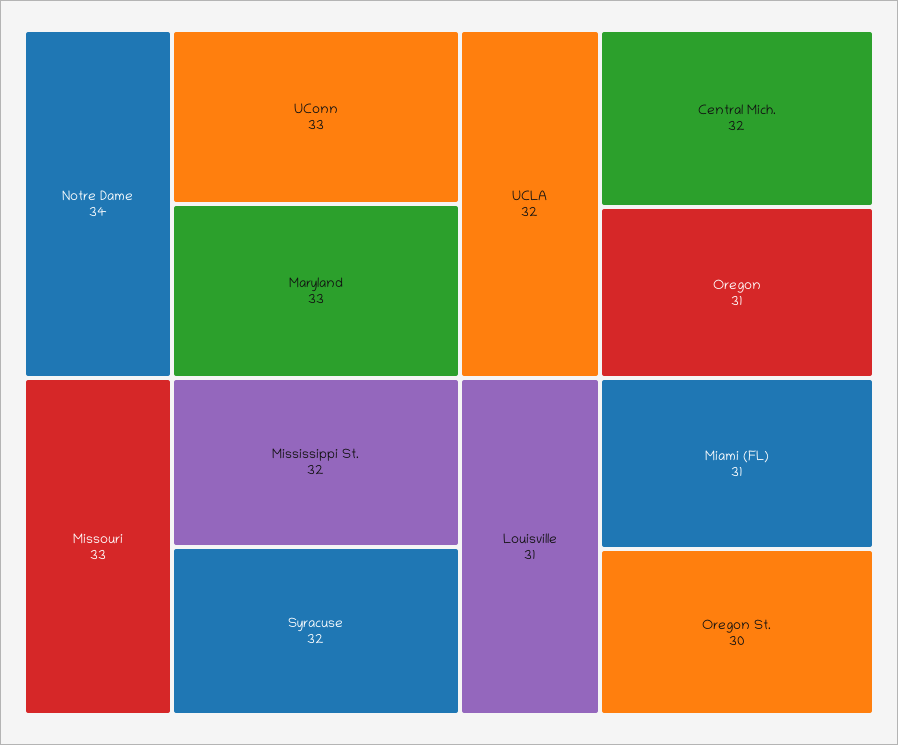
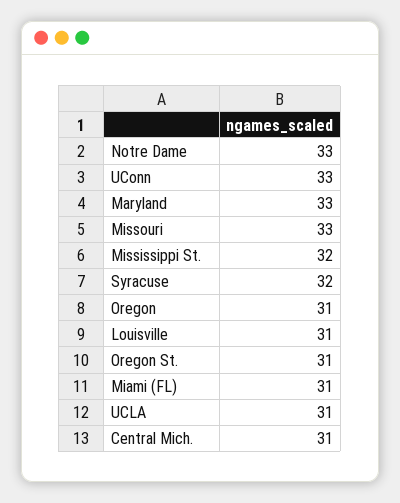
Notre Dame: 34 -> 33
UCLA: 32 -> 31
Central Mich.: 32 -> 31
Oregon St.: 30 -> 31

